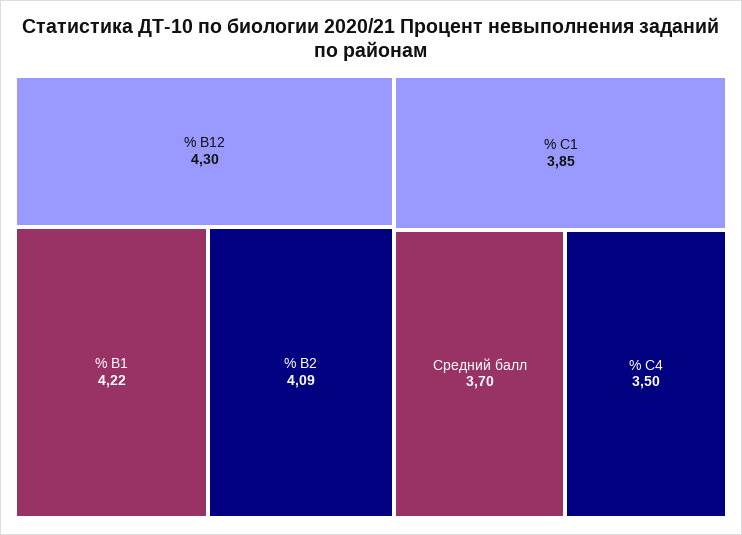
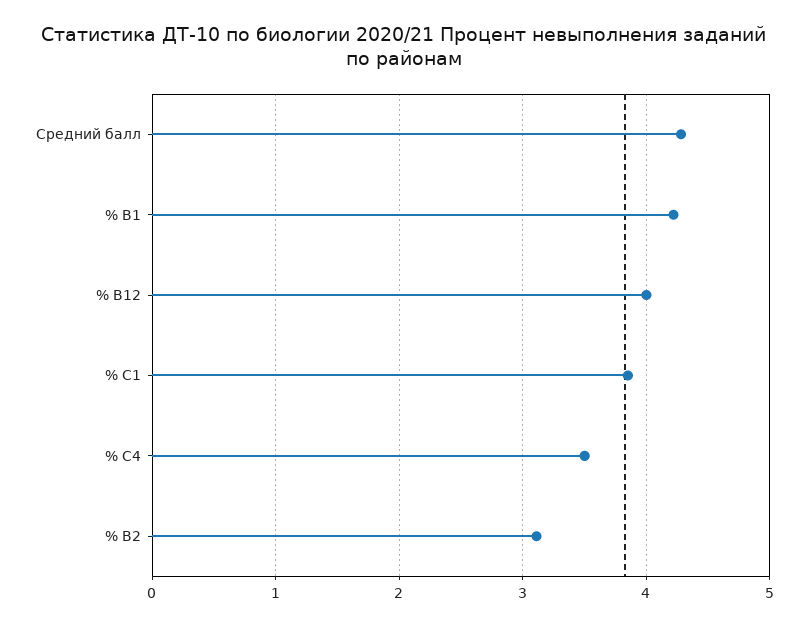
% В12: 4.3 -> 4
% В2: 4.09 -> 3.1
Средний балл: 3.7 -> 4.3

